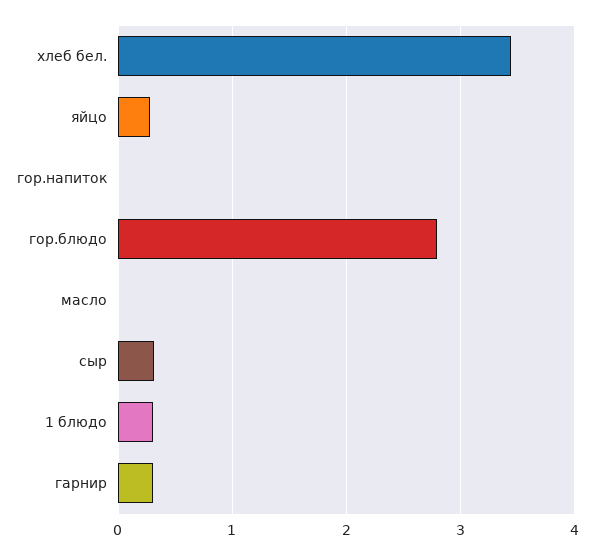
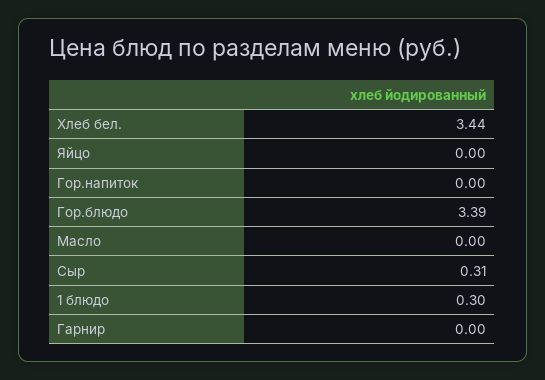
яйцо: 0.3 -> 0
гор.блюдо: 2.8 -> 3.39
гарнир: 0.3 -> 0

